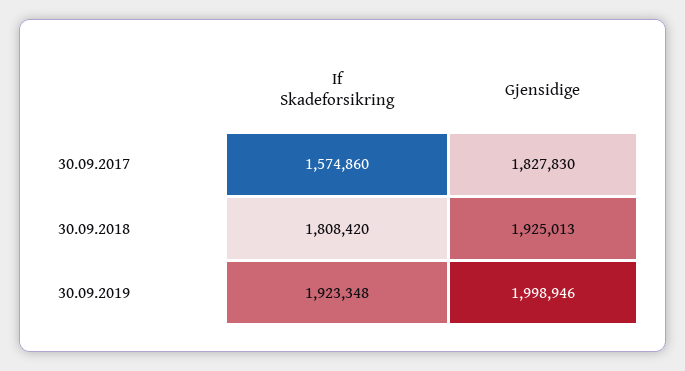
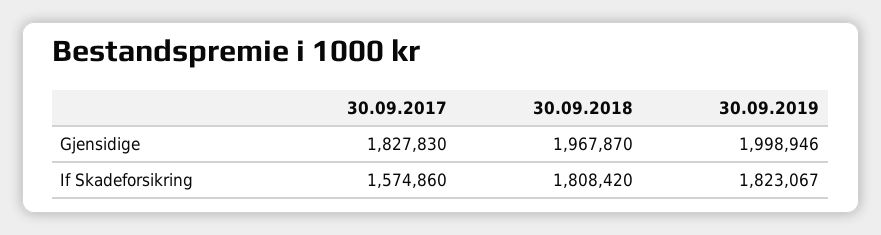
Gjensidige, 30.09.2018: 1925013 -> 1967870
If Skadeforsikring, 30.09.2019: 1923348 -> 1823067

